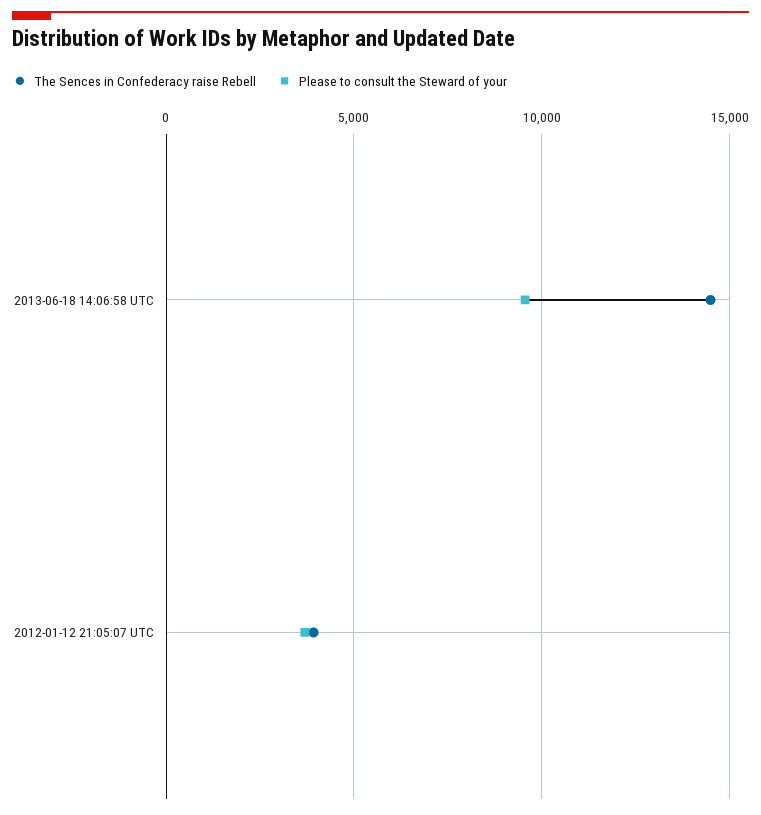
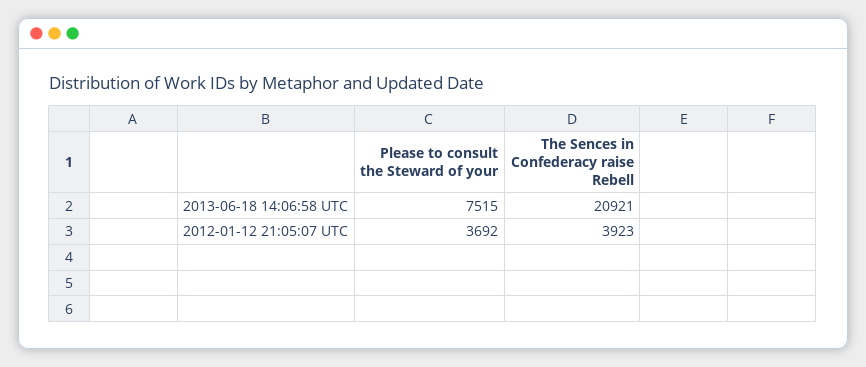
The Sences in Confederacy raise Rebell, 2013-06-18 14:06:58 UTC: 14500 -> 20921
Please to consult the Steward of your, 2013-06-18 14:06:58 UTC: 9500 -> 7515

